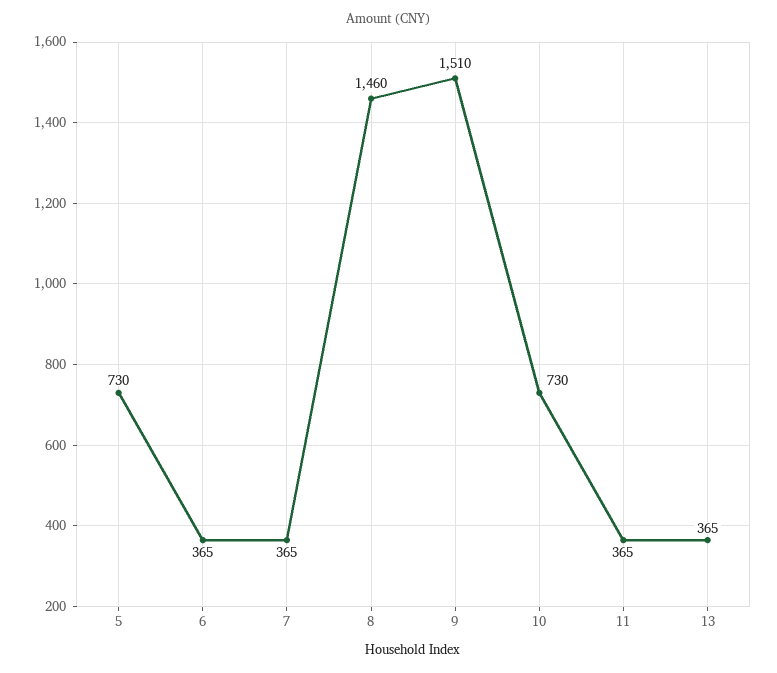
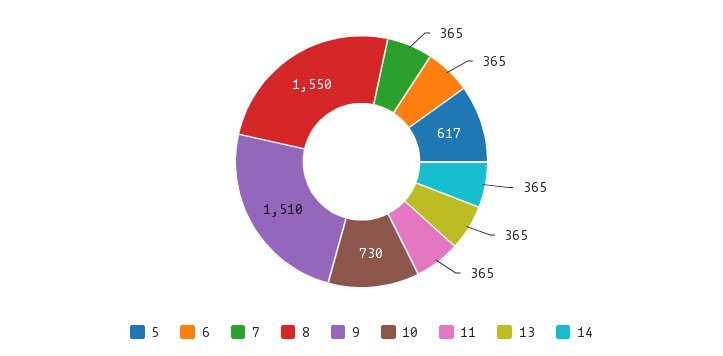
5: 730 -> 617
8: 1460 -> 1550
14: none -> 365

